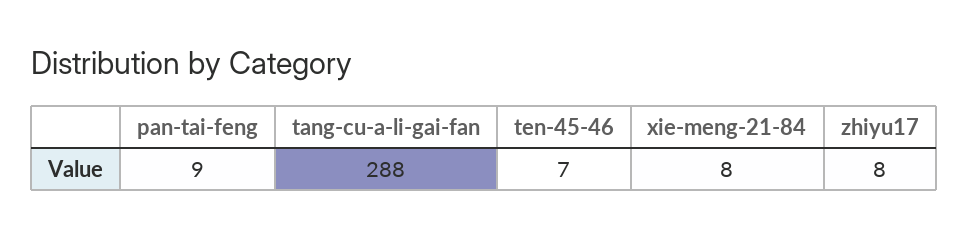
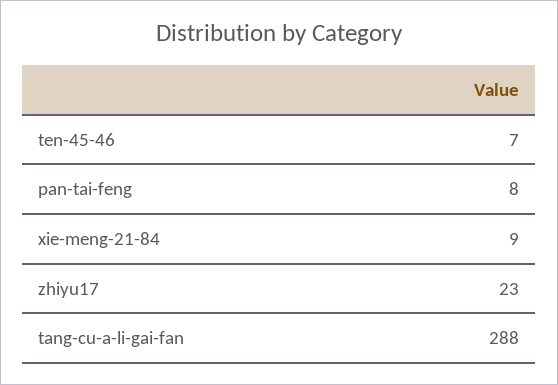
pan-tai-feng: 9 -> 8
xie-meng-21-84: 8 -> 9
zhiyu17: 8 -> 23

